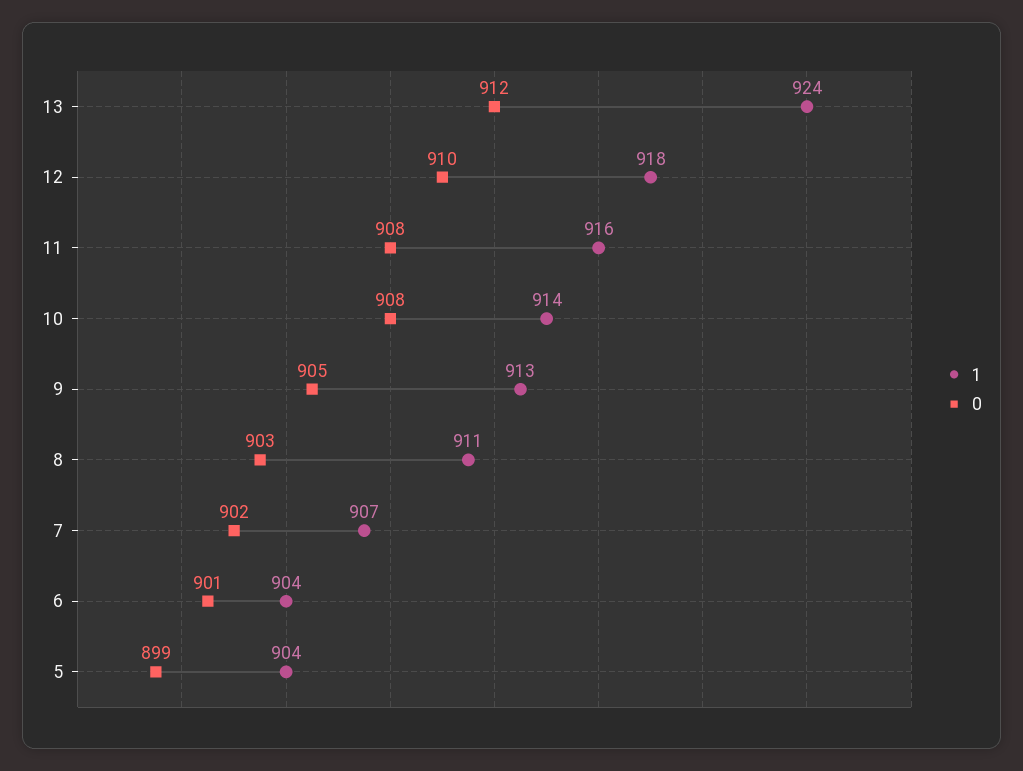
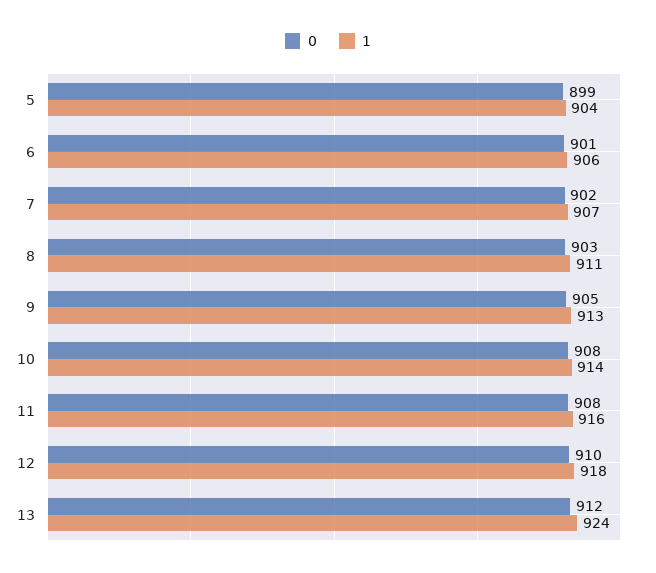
1, 6: 904 -> 906

